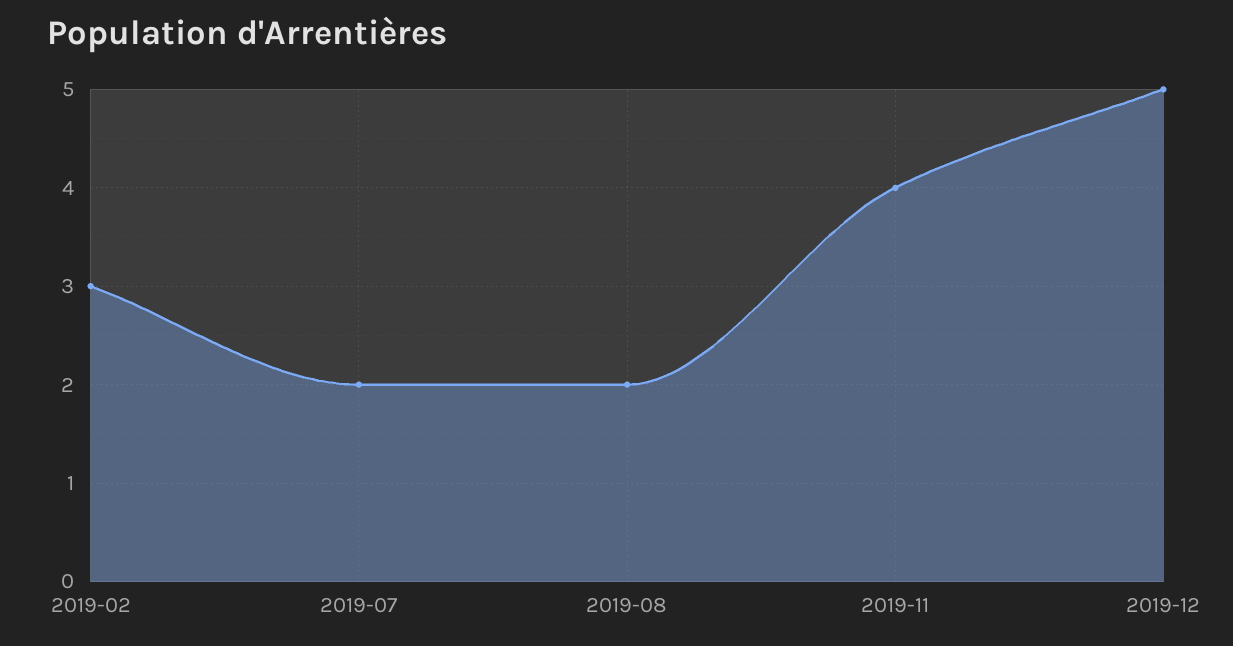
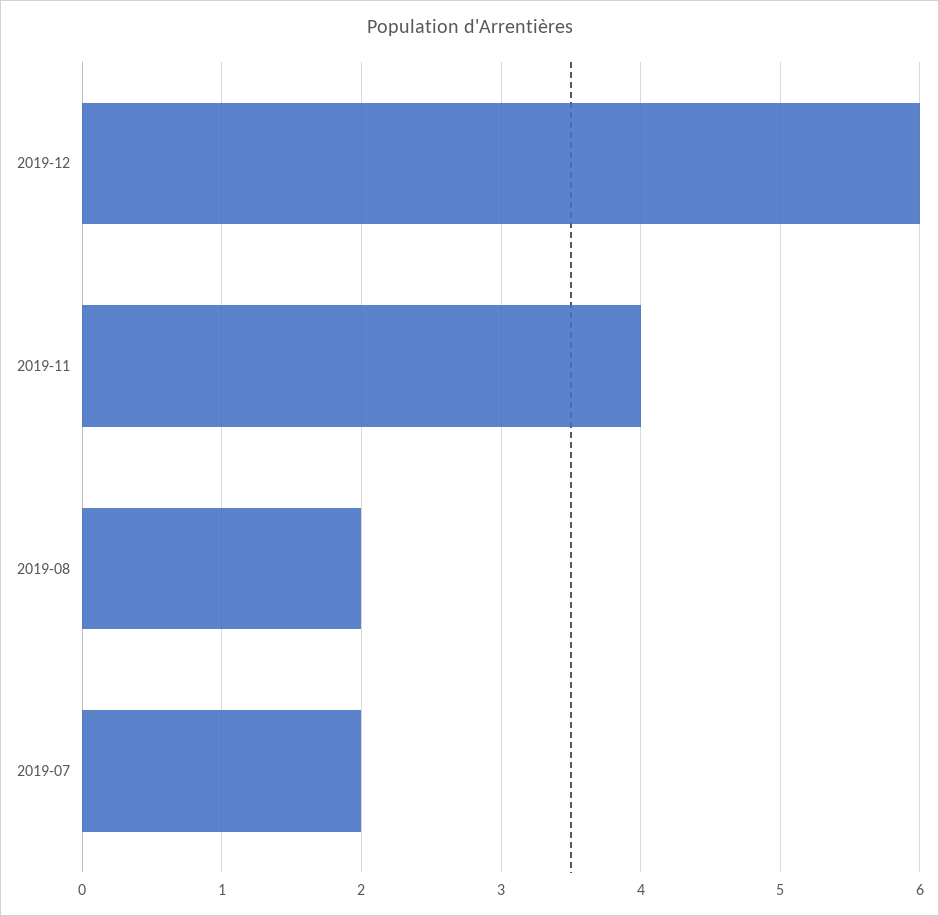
2019-02: 3 -> none
2019-12: 5 -> 6

